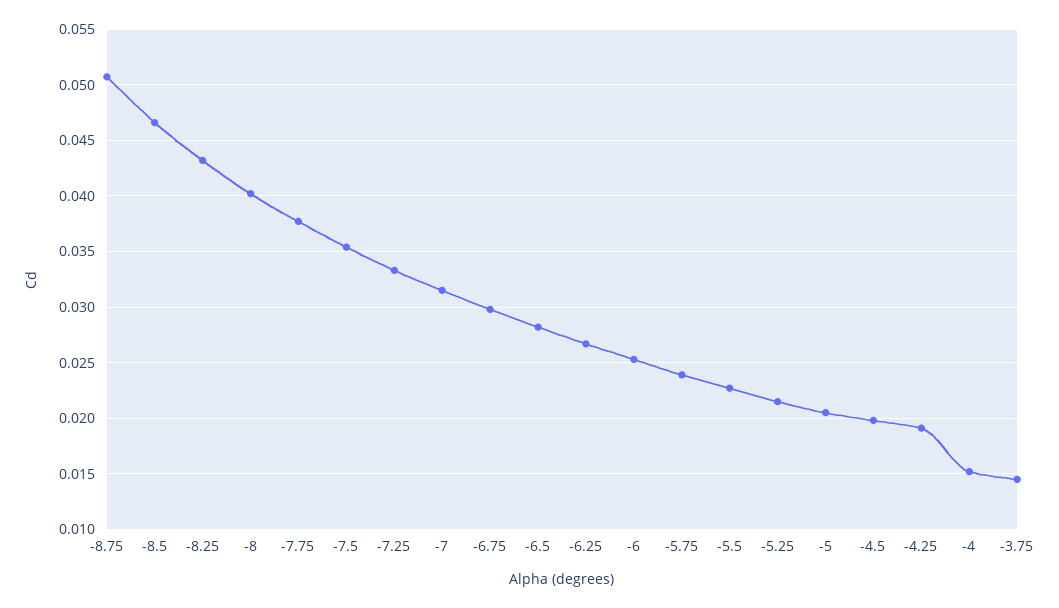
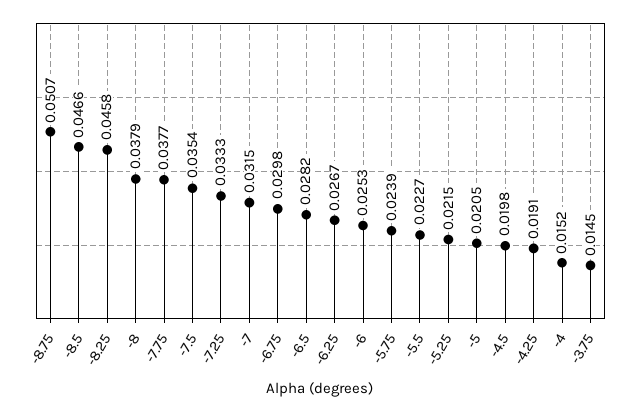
-8.25: 0.043 -> 0.0458
-8: 0.04 -> 0.0379

